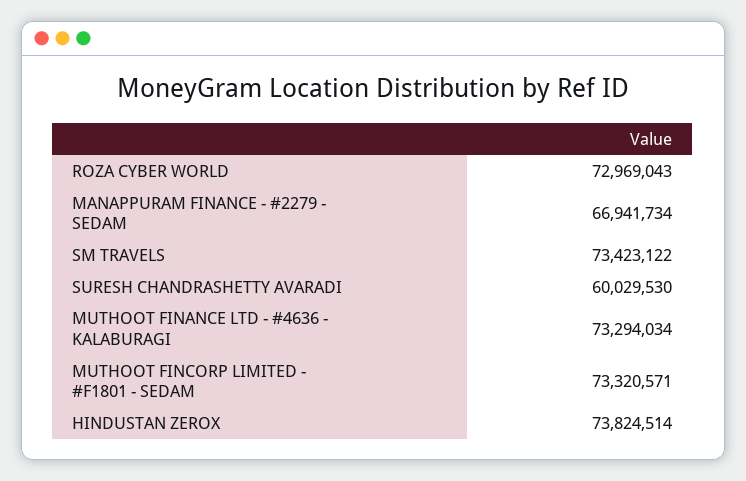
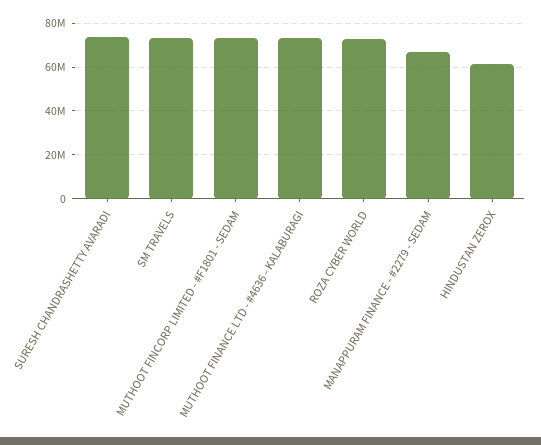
SURESH CHANDRASHETTY AVARADI: 60029530 -> 75000000
HINDUSTAN ZEROX: 73824514 -> 60000000

